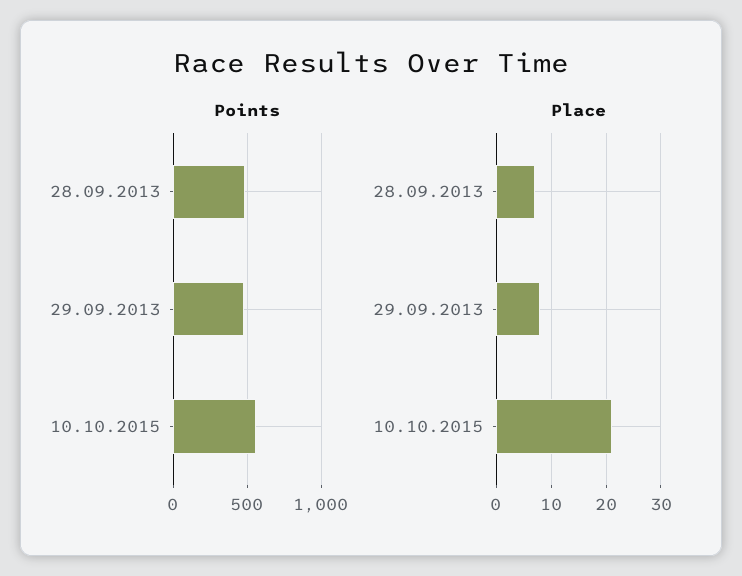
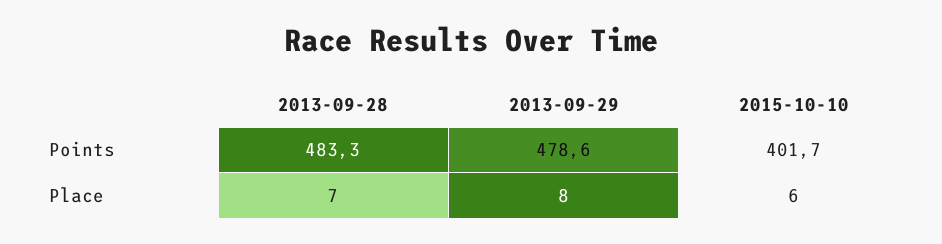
Points, 10.10.2015: 550 -> 401.7
Place, 10.10.2015: 20 -> 6

